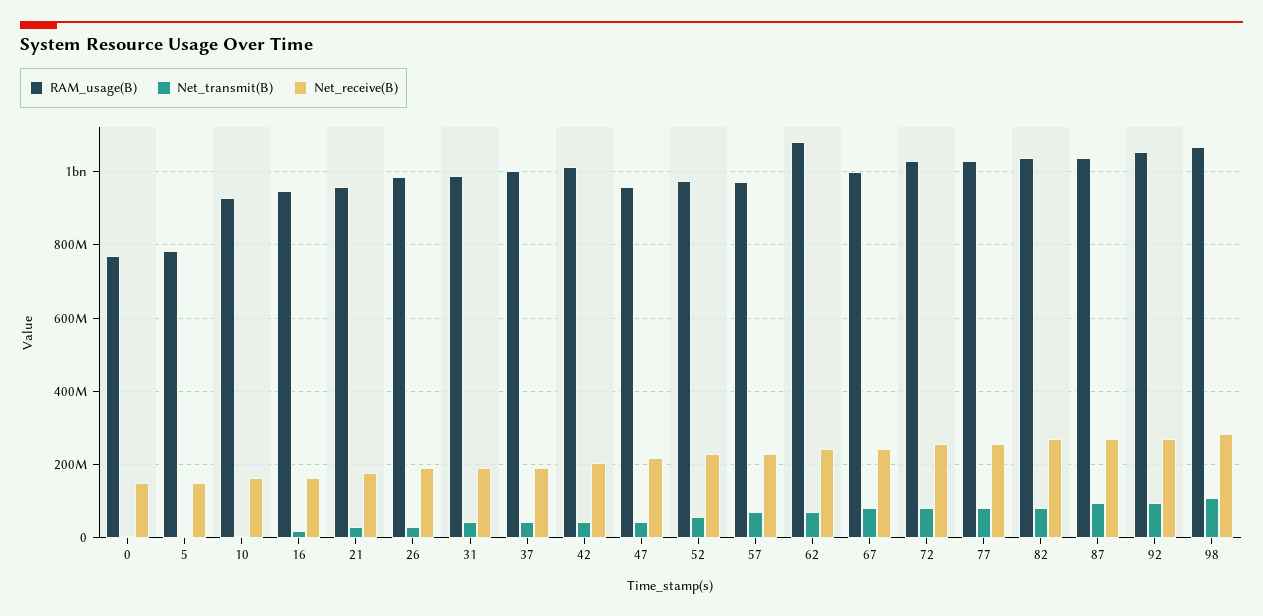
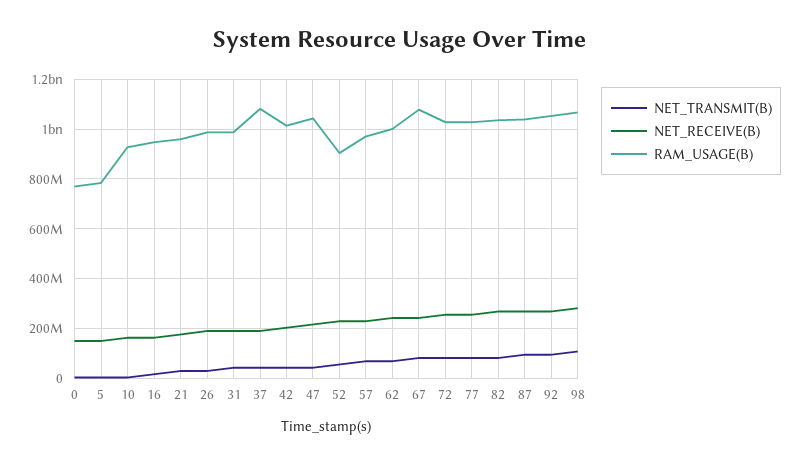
RAM_usage(B), 37: 1000000000 -> 1075000000
RAM_usage(B), 47: 960000000 -> 1050000000
RAM_usage(B), 52: 980000000 -> 900000000
RAM_usage(B), 62: 1080000000 -> 1000000000
RAM_usage(B), 67: 1000000000 -> 1075000000

